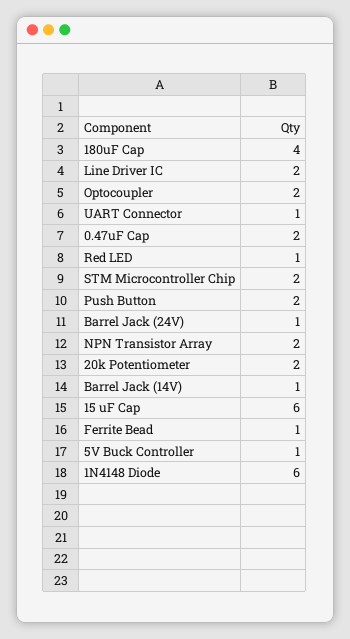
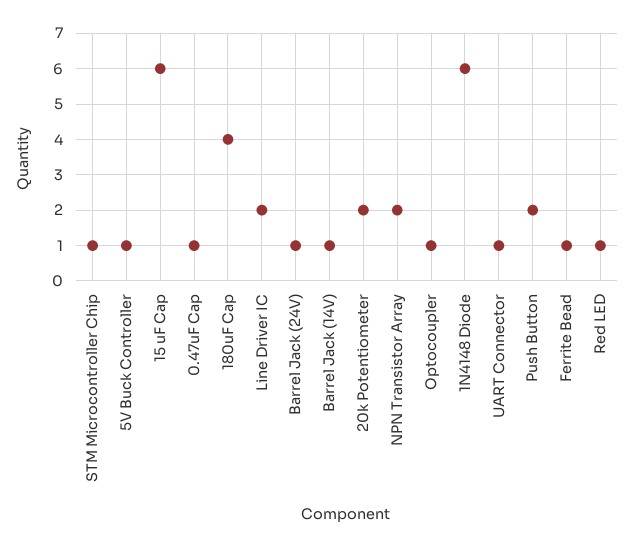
Optocoupler: 2 -> 1
0.47uF Cap: 2 -> 1
STM Microcontroller Chip: 2 -> 1

